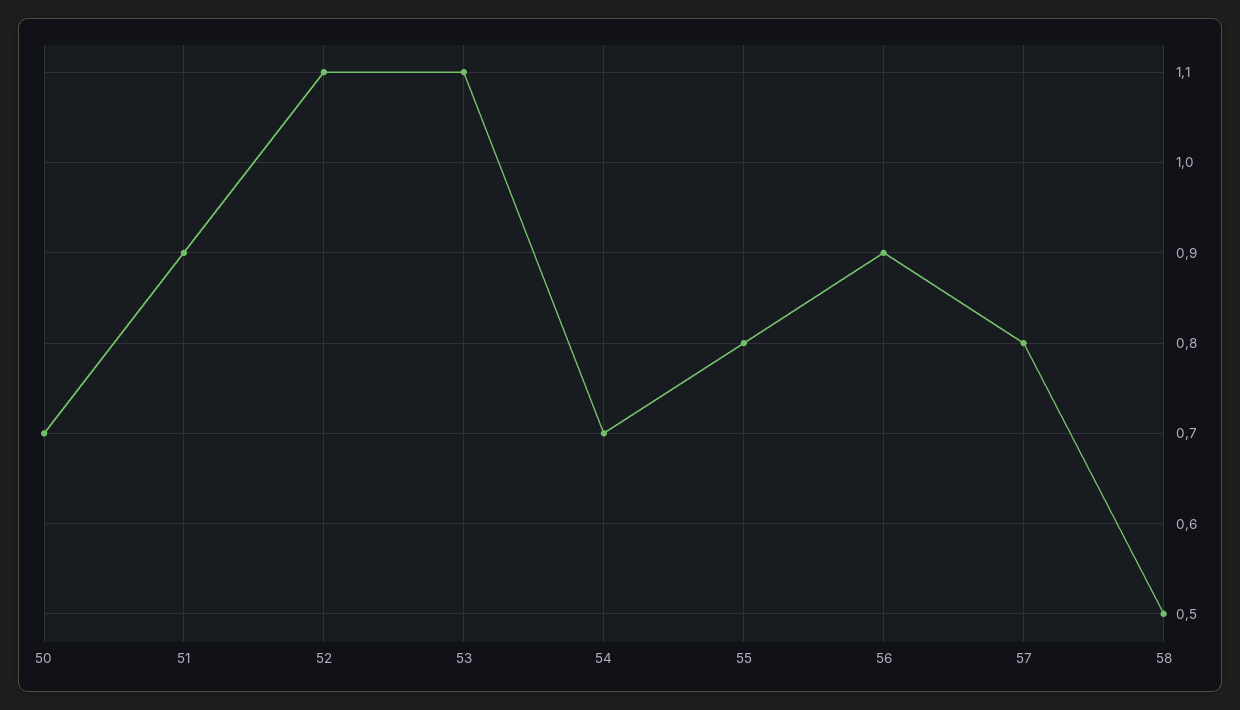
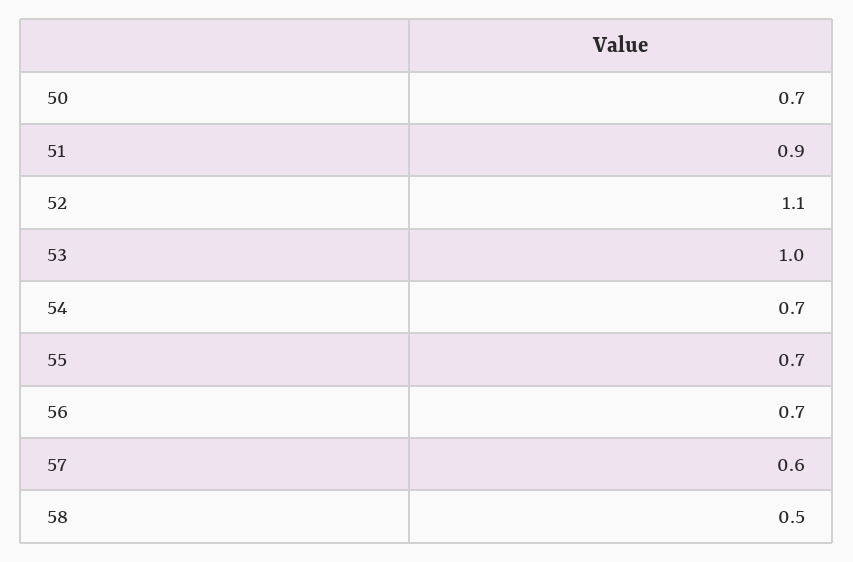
53: 1.1 -> 1
55: 0.8 -> 0.7
56: 0.9 -> 0.7
57: 0.8 -> 0.6

